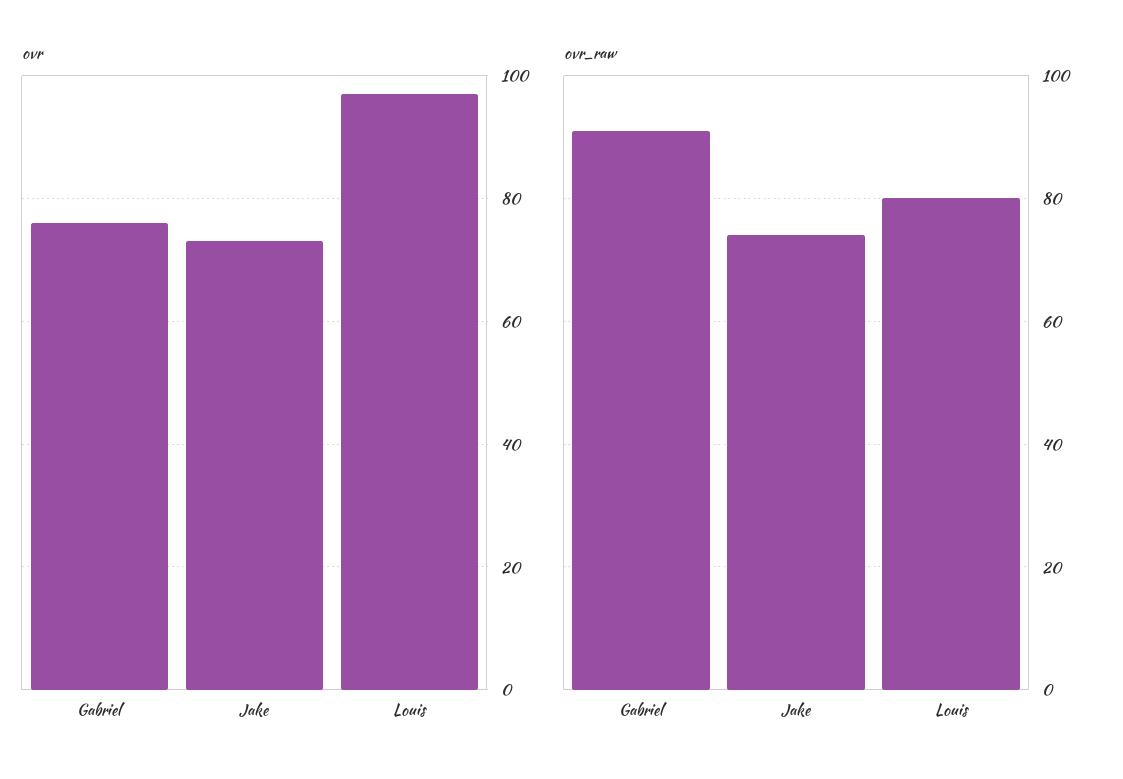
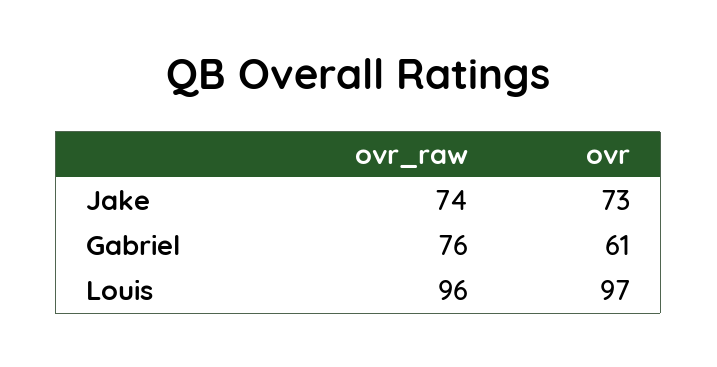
ovr, Gabriel: 75 -> 61
ovr_raw, Gabriel: 90 -> 76
ovr_raw, Louis: 80 -> 96

